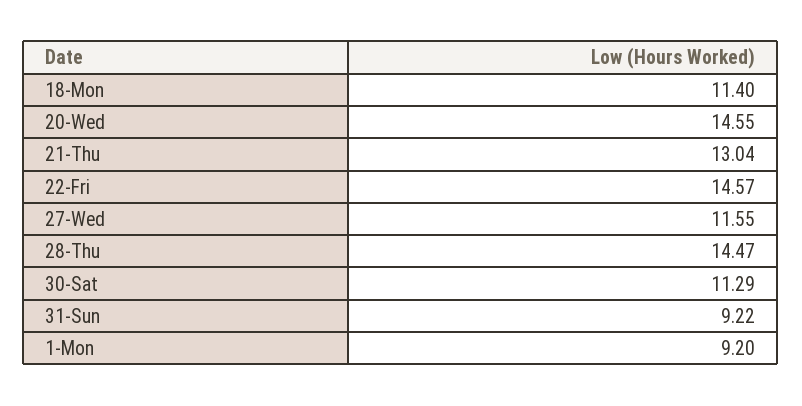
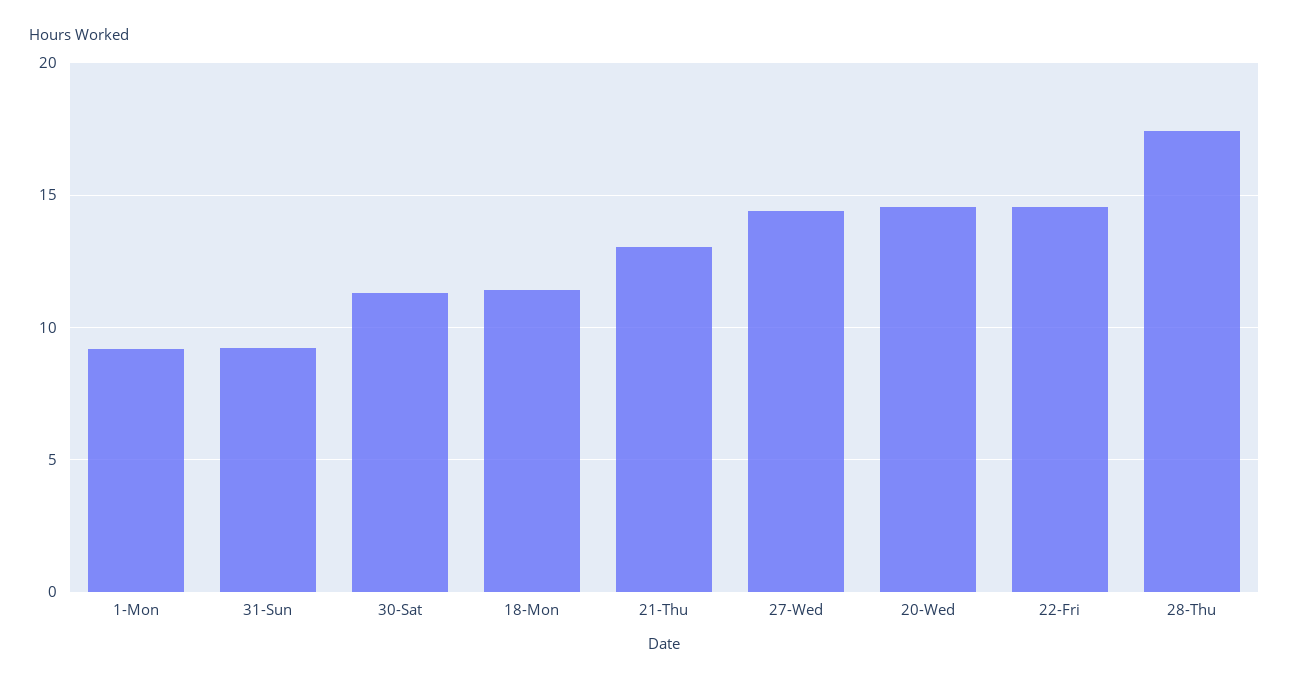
27-Wed: 11.55 -> 14.5
28-Thu: 14.47 -> 17.5

